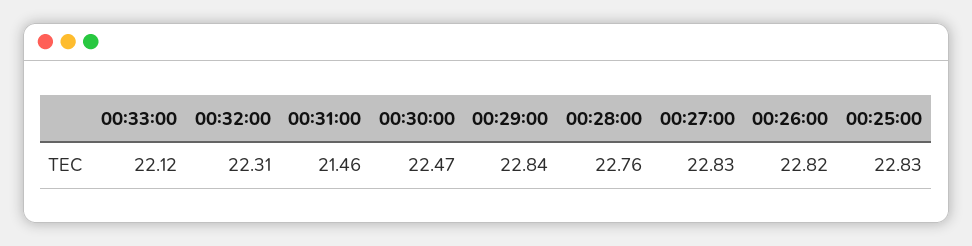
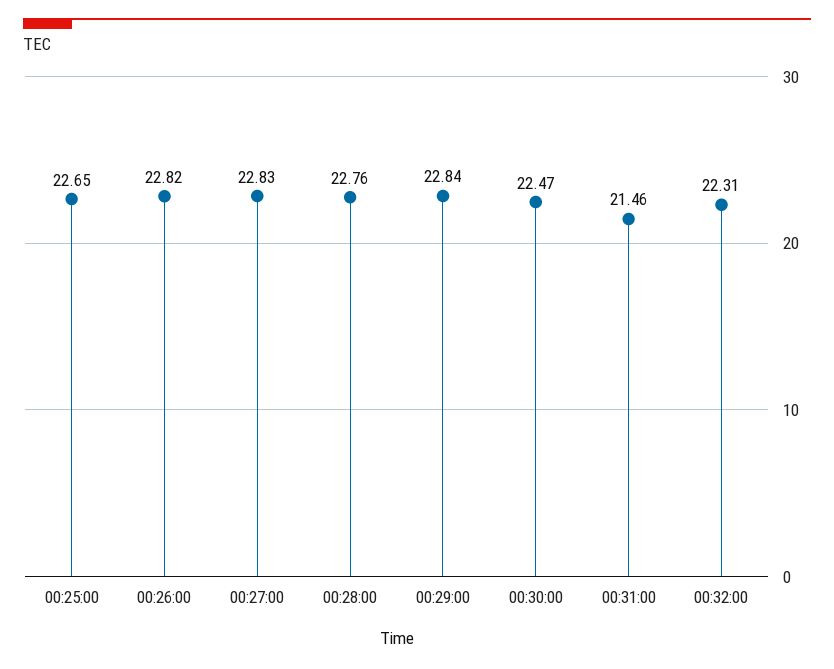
00:33:00: 22.12 -> none
00:25:00: 22.83 -> 22.65

